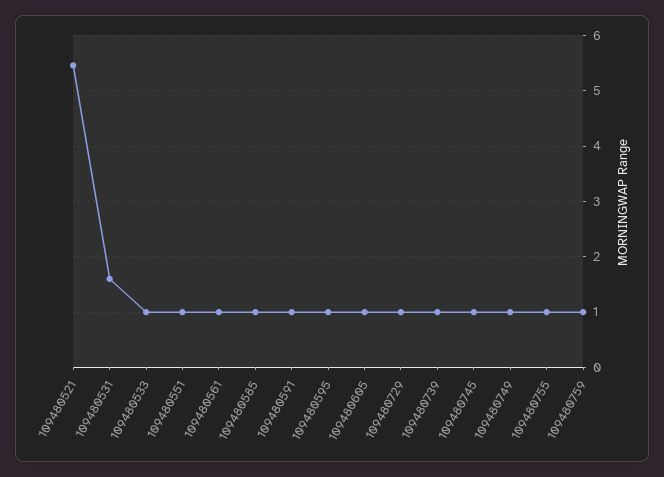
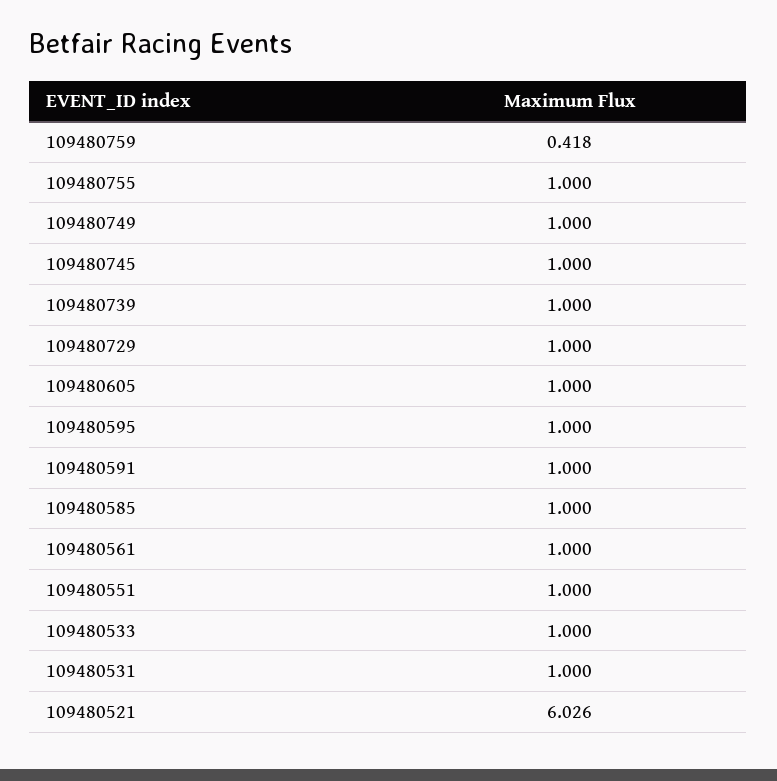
109480521: 5.4 -> 6.026
109480531: 1.6 -> 1
109480759: 1 -> 0.418

